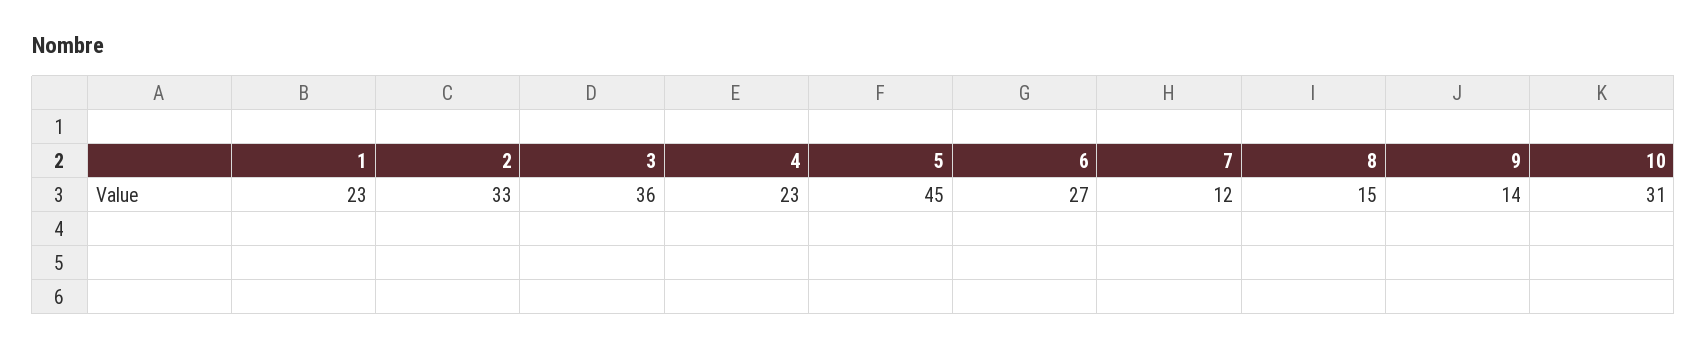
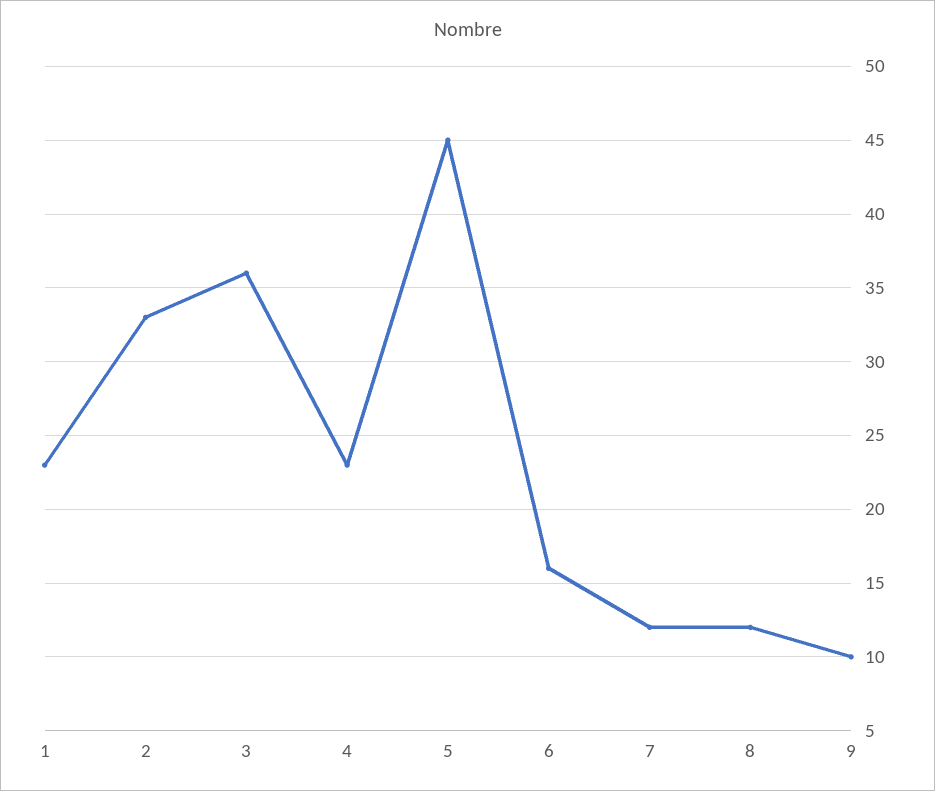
6: 27 -> 16
8: 15 -> 12
9: 14 -> 10
10: 31 -> none

